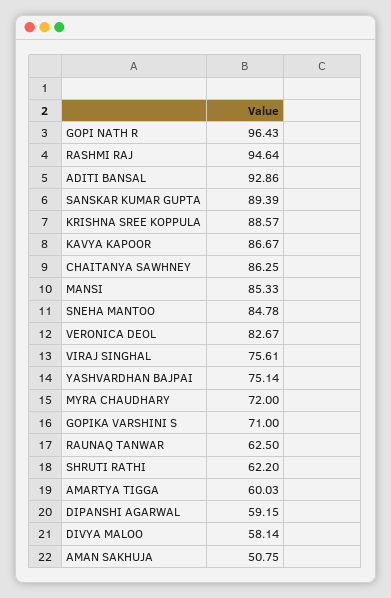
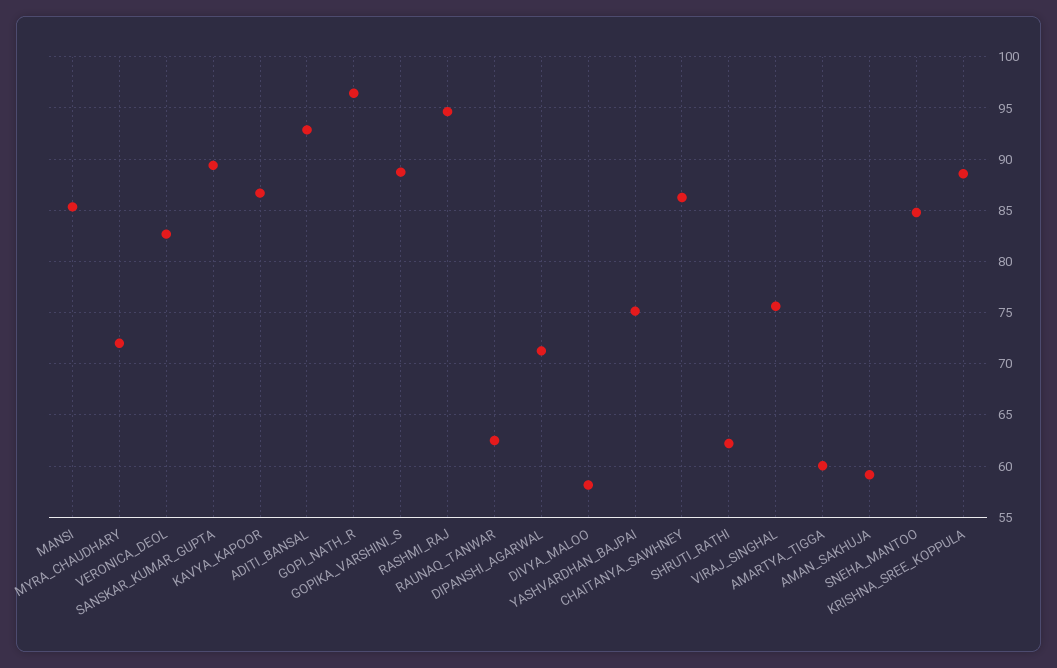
GOPIKA VARSHINI S: 71 -> 89
DIPANSHI AGARWAL: 59.15 -> 71
AMAN SAKHUJA: 50.75 -> 59

